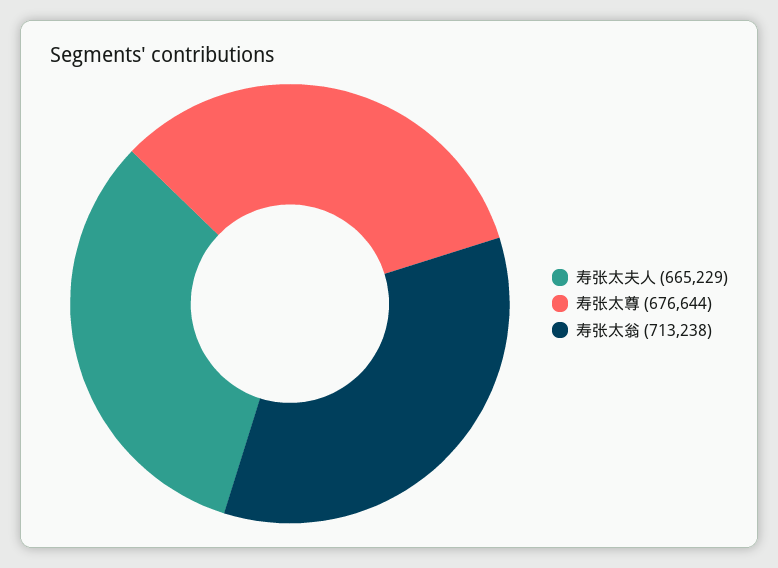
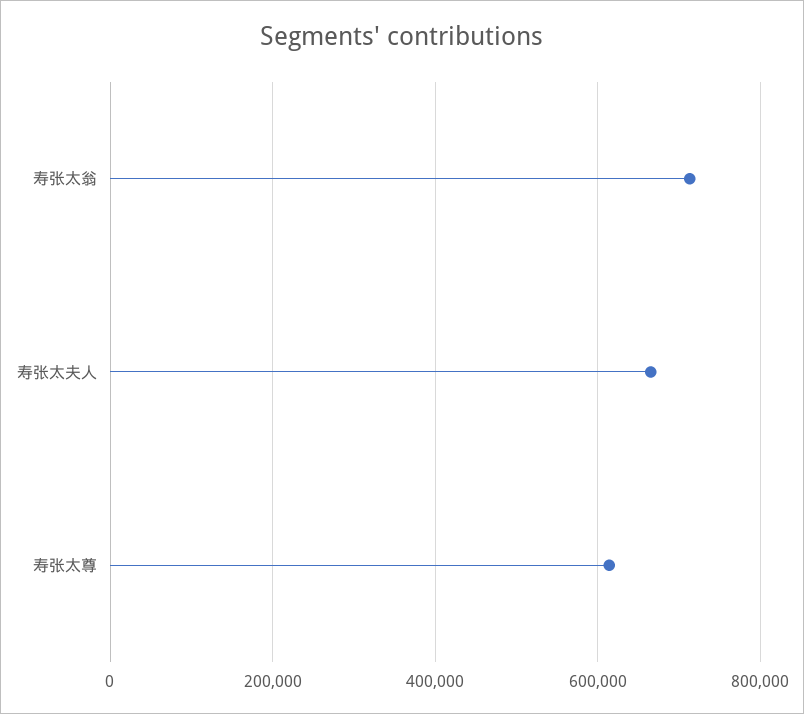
寿张太尊: 676644 -> 620000

